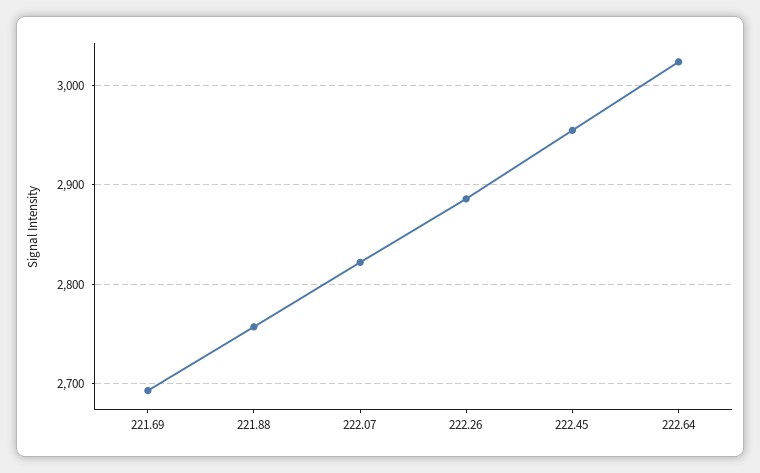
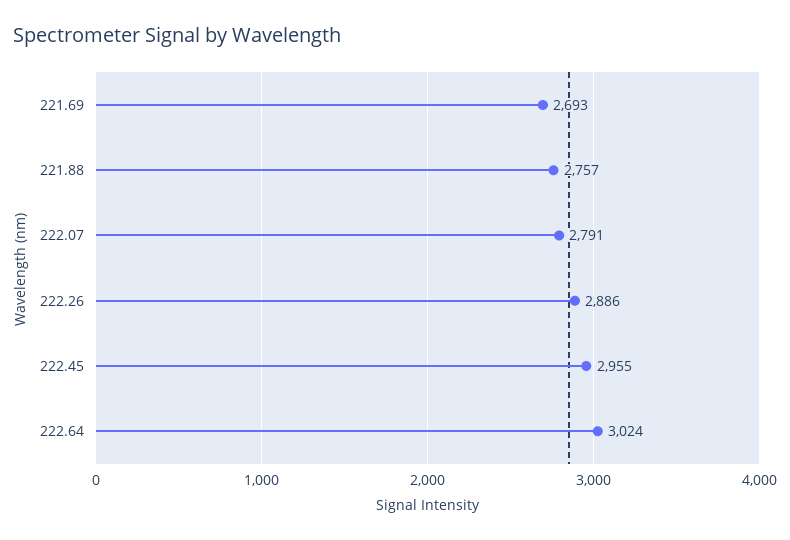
222.07: 2820 -> 2791

